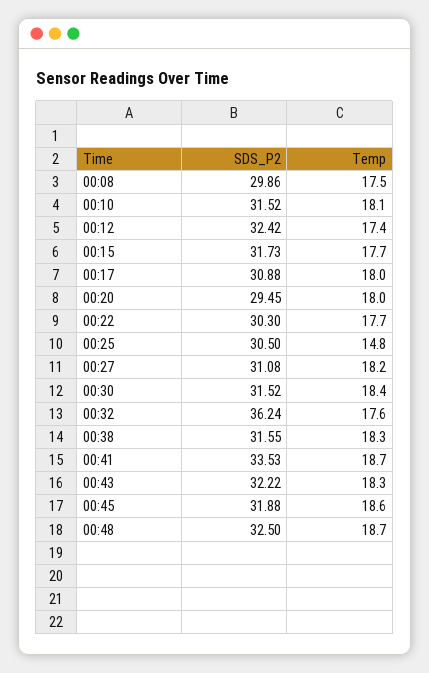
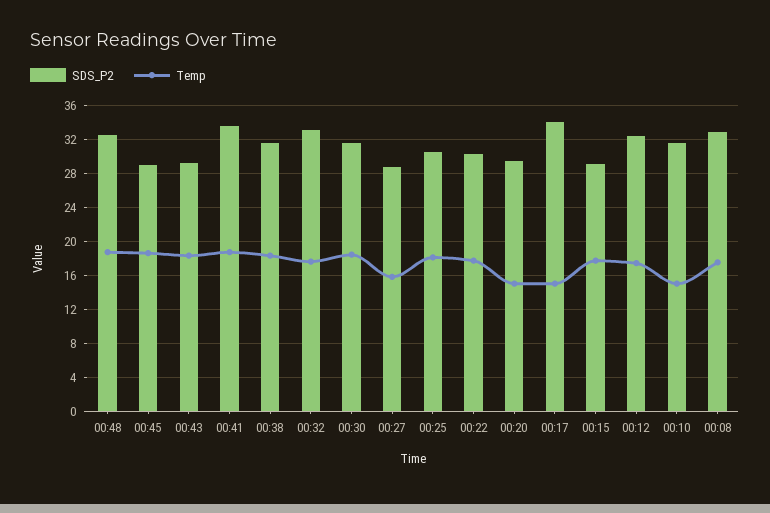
SDS_P2, 00:08: 29.86 -> 33
Temp, 00:10: 18.1 -> 15
SDS_P2, 00:15: 31.73 -> 29
SDS_P2, 00:17: 30.88 -> 34
Temp, 00:17: 18 -> 15
Temp, 00:20: 18 -> 15
Temp, 00:25: 14.8 -> 18
SDS_P2, 00:27: 31.08 -> 29
Temp, 00:27: 18.2 -> 16
SDS_P2, 00:32: 36.24 -> 33
SDS_P2, 00:43: 32.22 -> 29
SDS_P2, 00:45: 31.88 -> 29

